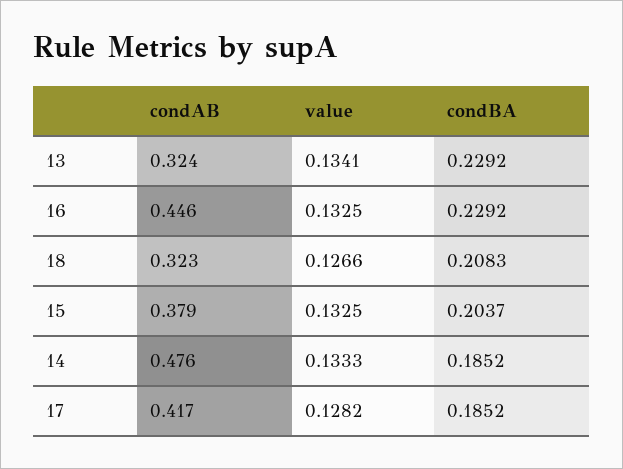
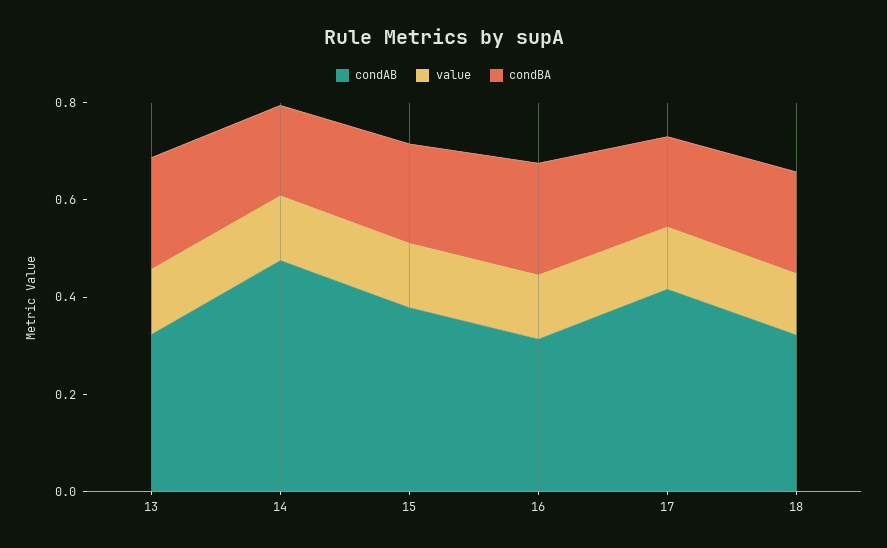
condAB, 16: 0.446 -> 0.3

